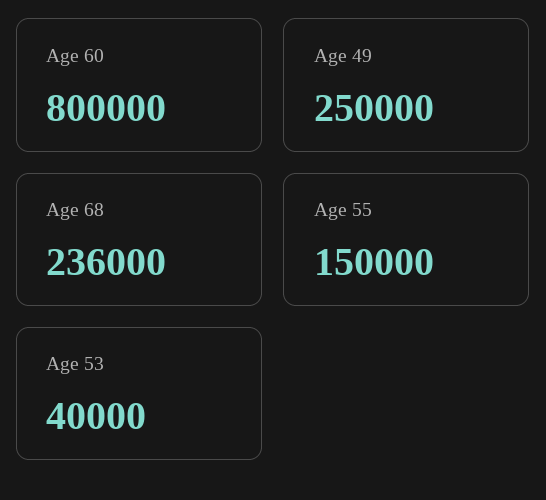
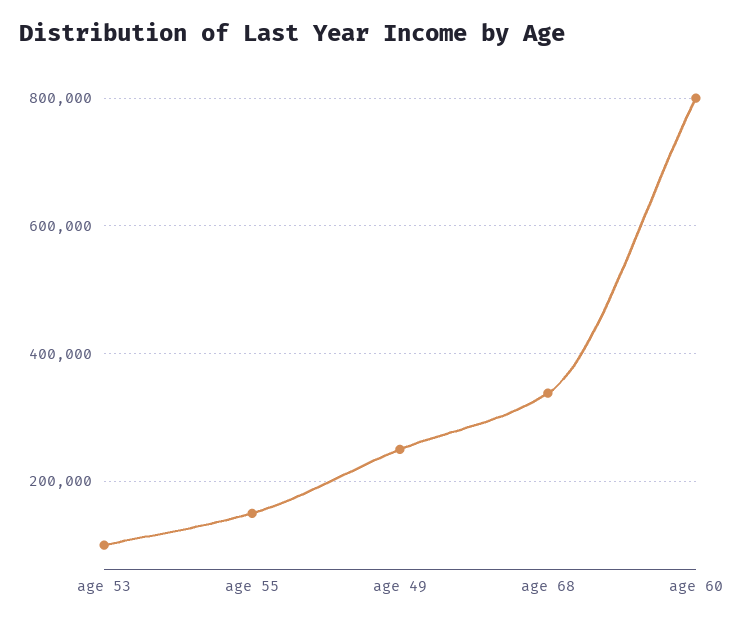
Age 68: 236000 -> 340000
Age 53: 40000 -> 100000

